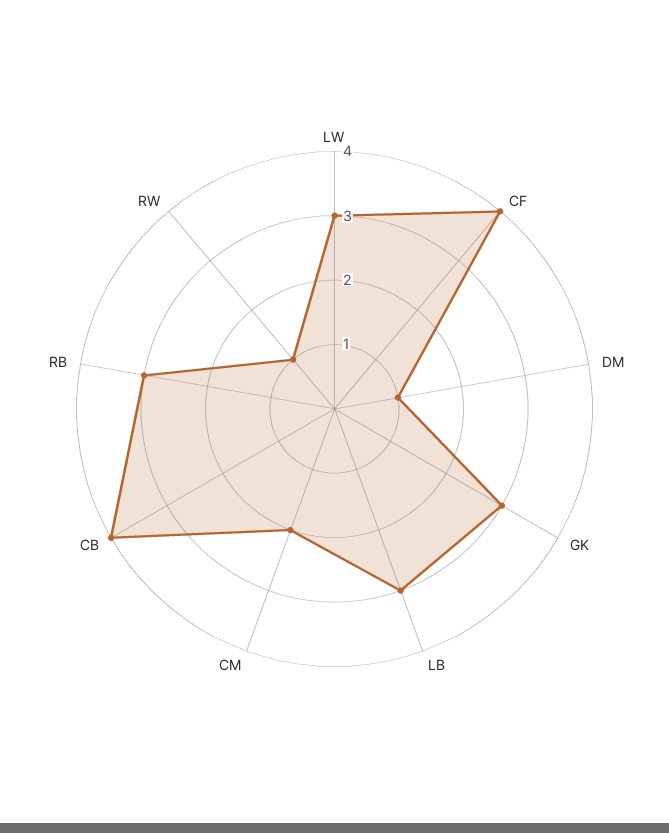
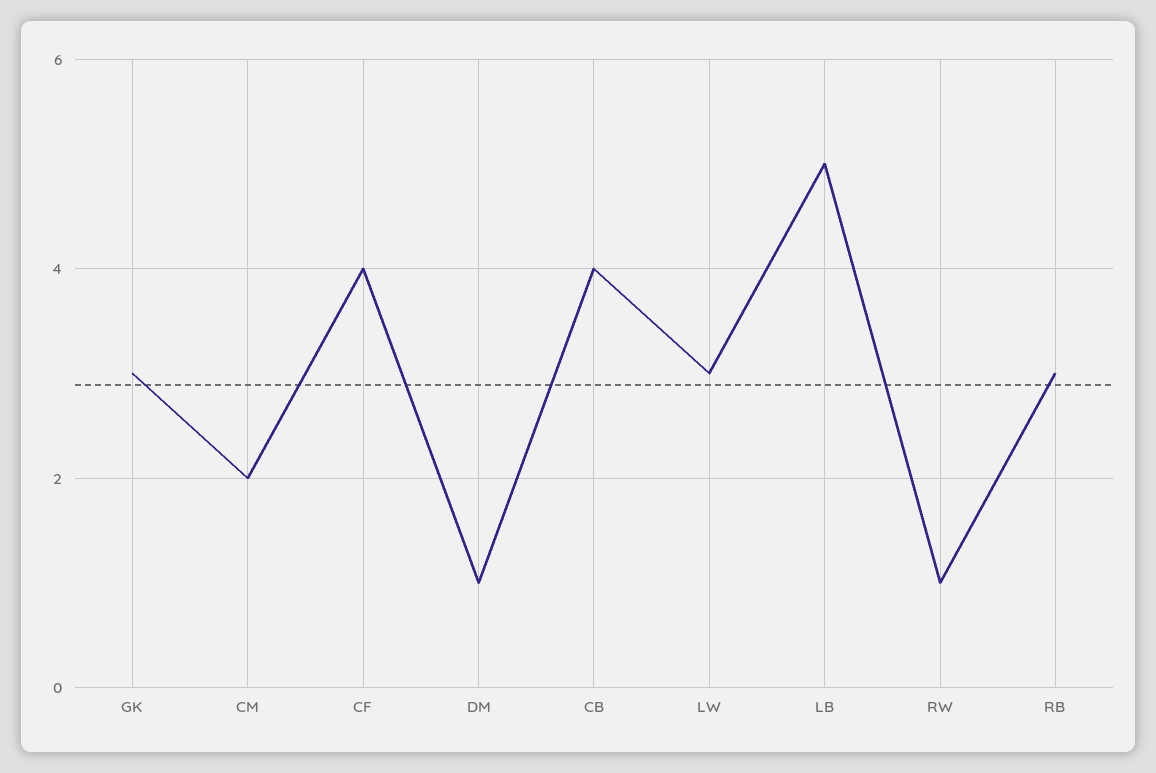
LB: 3 -> 5

